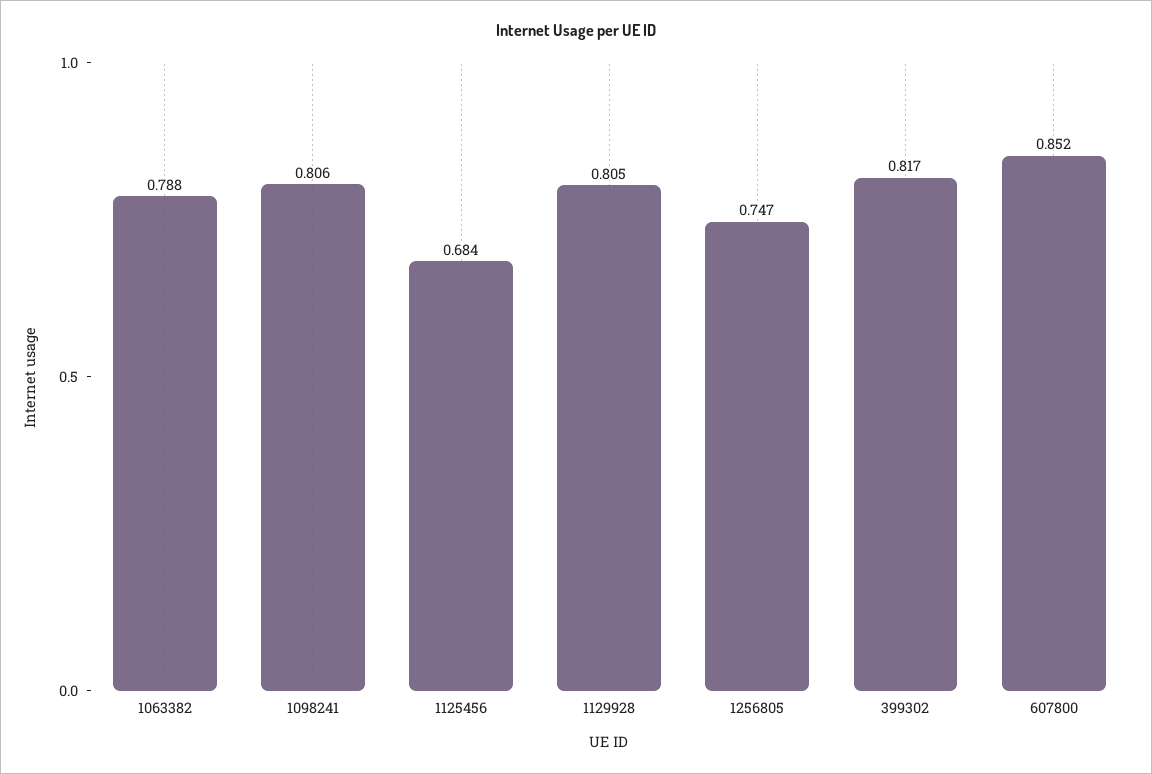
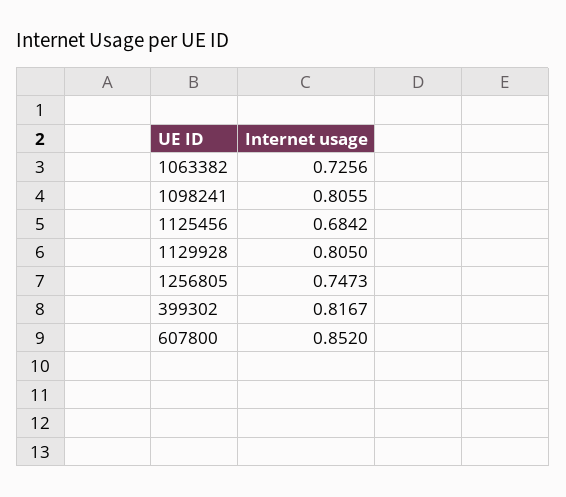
1063382: 0.788 -> 0.7256

